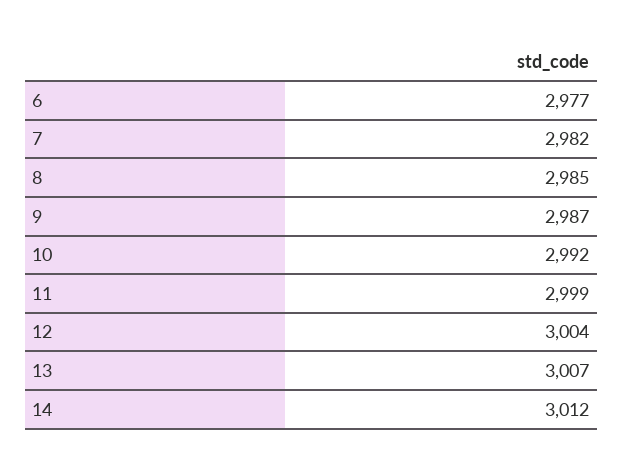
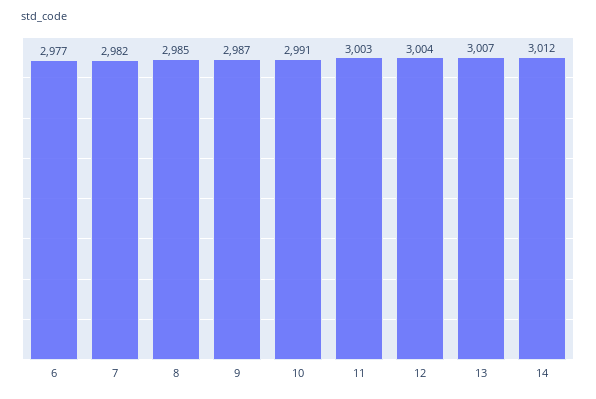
10: 2992 -> 2991
11: 2999 -> 3003

